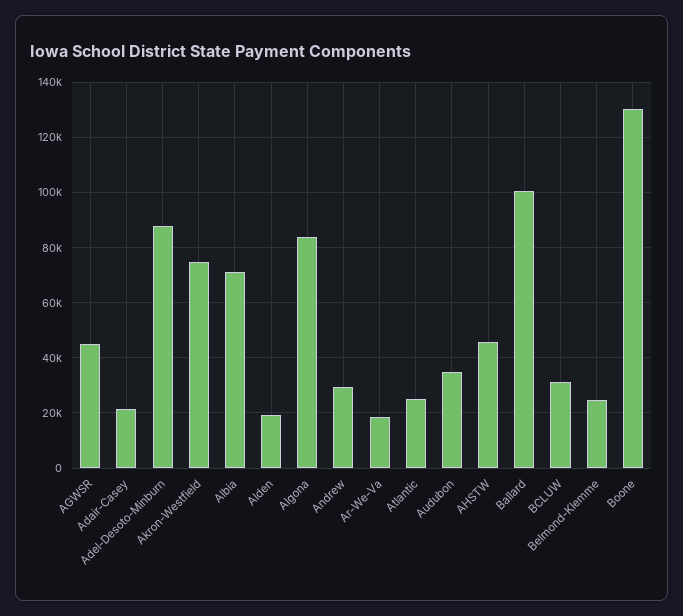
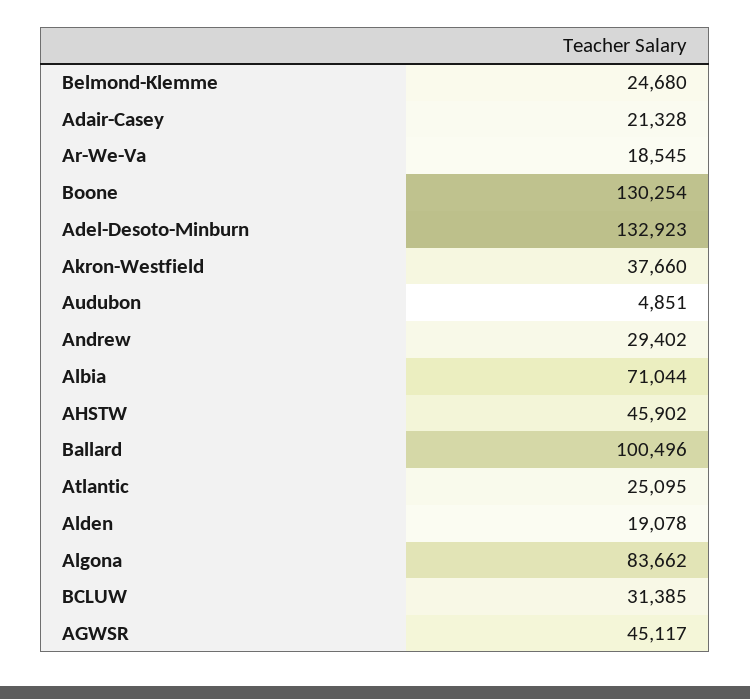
Adel-Desoto-Minburn: 87500 -> 132923
Akron-Westfield: 75000 -> 37660
Audubon: 35000 -> 4851

